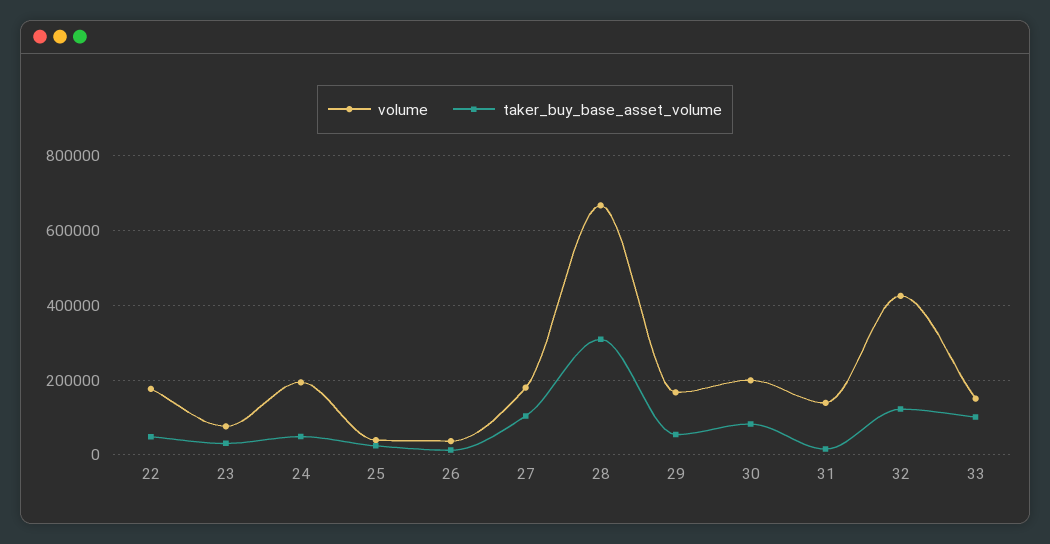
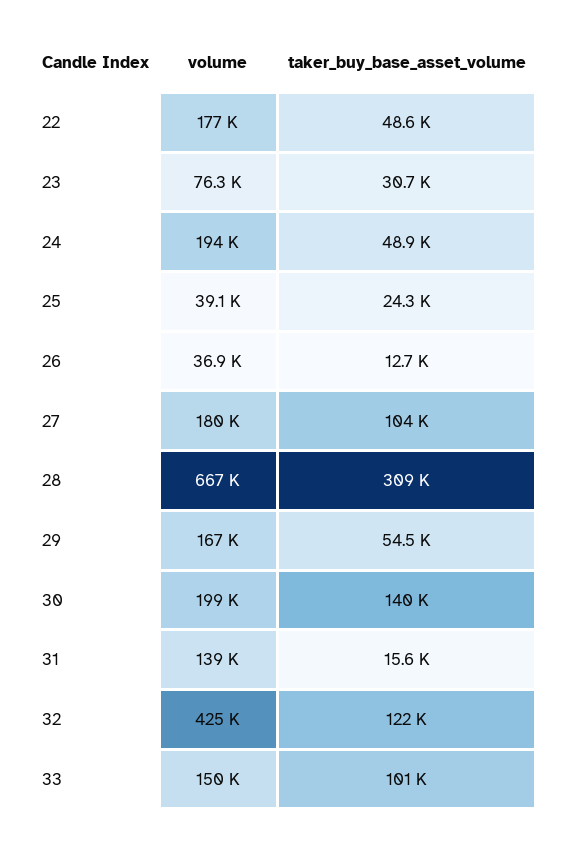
taker_buy_base_asset_volume, 30: 80000 -> 140000

